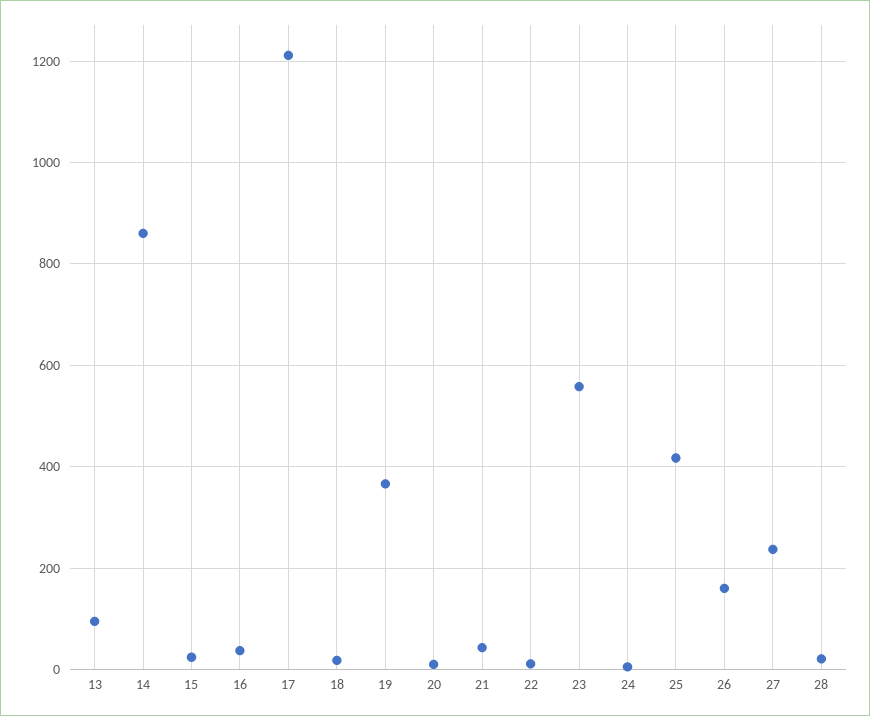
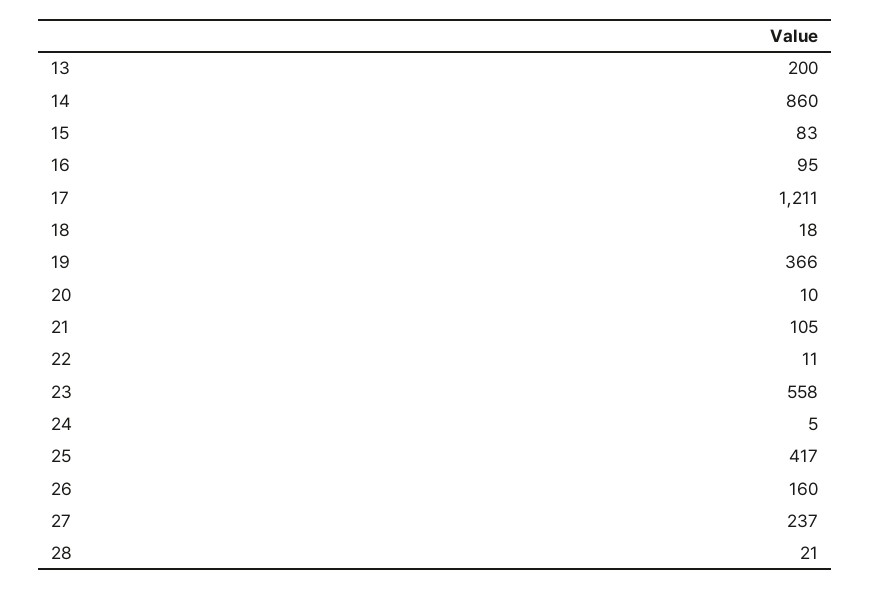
13: 100 -> 200
15: 20 -> 83
16: 40 -> 95
21: 40 -> 105

